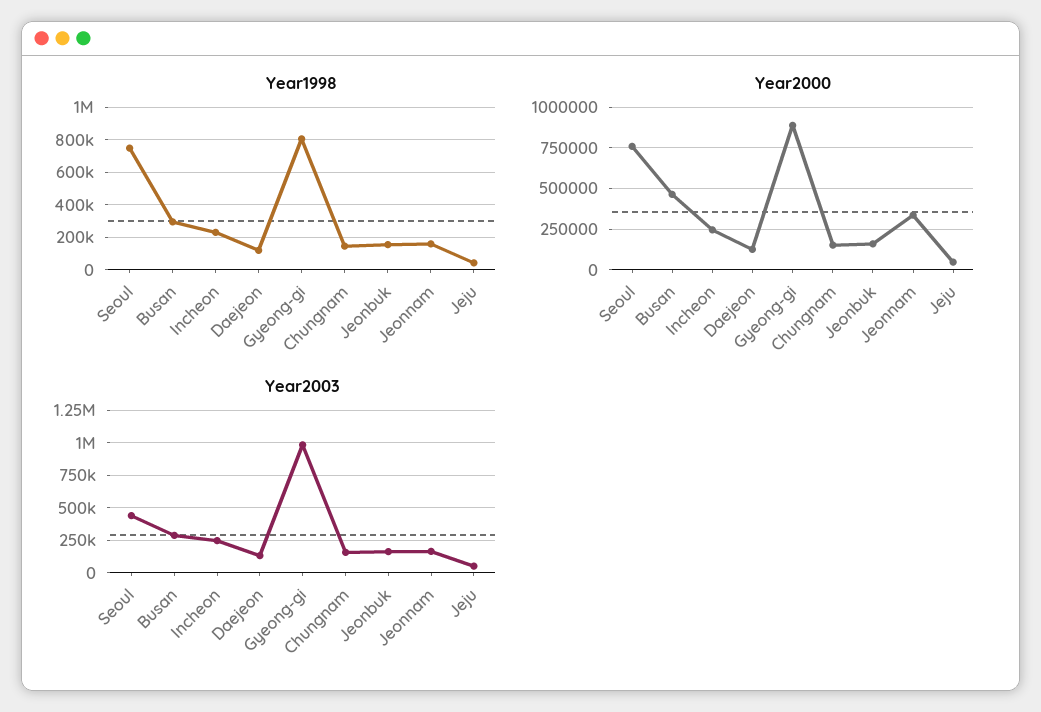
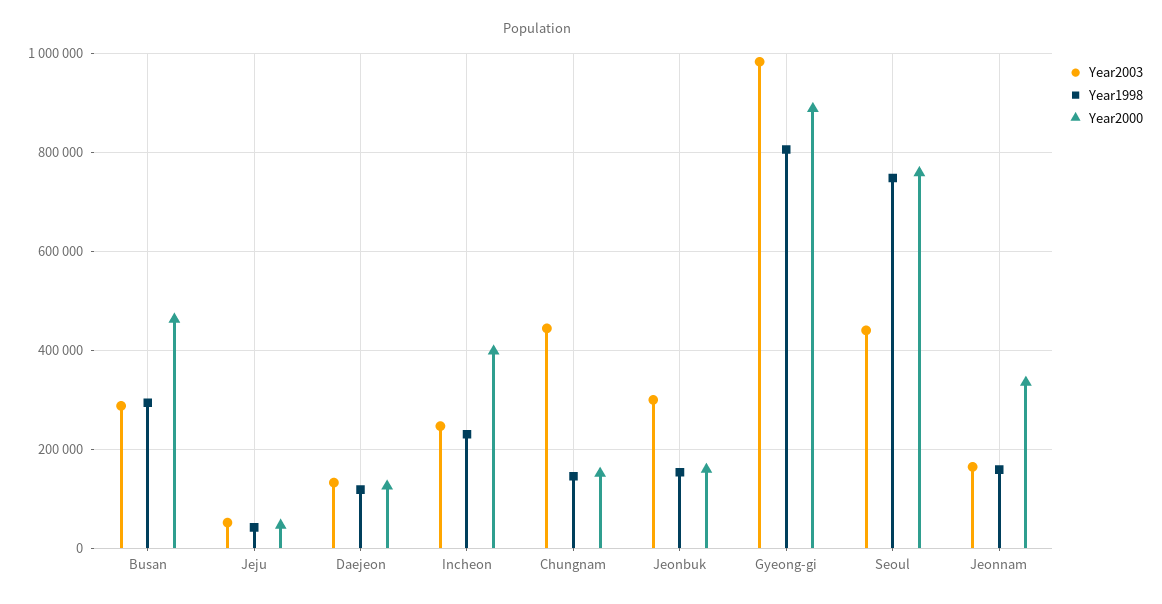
Year2000, Incheon: 250000 -> 400000
Year2003, Chungnam: 150000 -> 440000
Year2003, Jeonbuk: 150000 -> 300000

